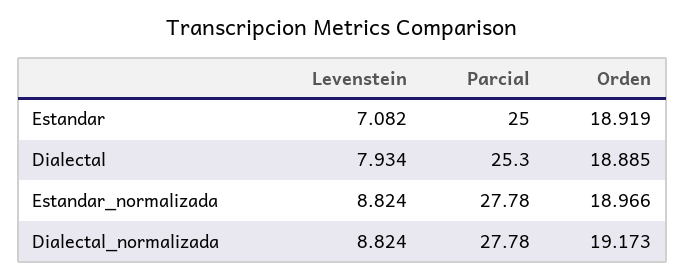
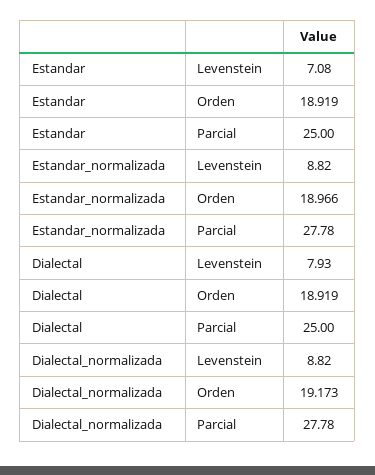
Parcial, Dialectal: 25.3 -> 25
Orden, Dialectal: 18.885 -> 18.919

